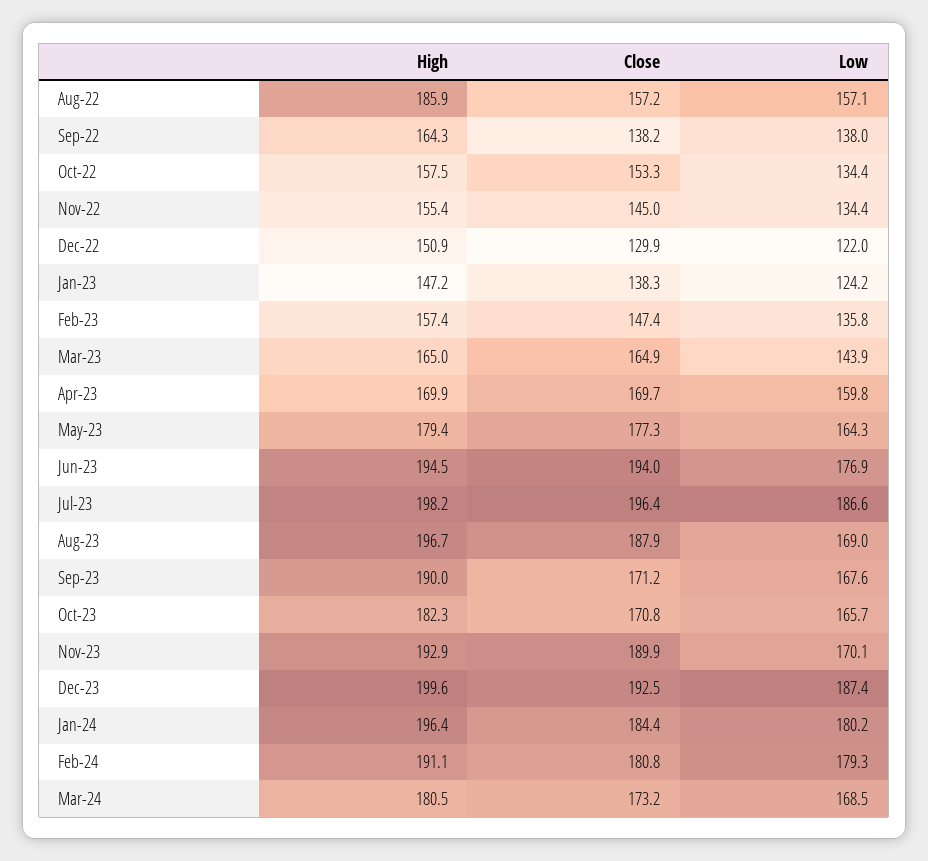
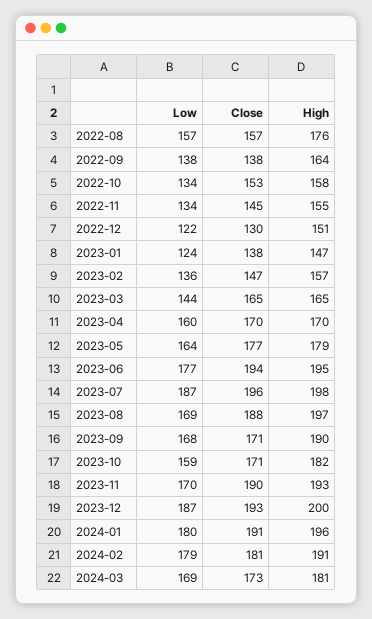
High, Aug-22: 185.9 -> 176
Low, Oct-23: 165.7 -> 159
Close, Jan-24: 184.4 -> 191

